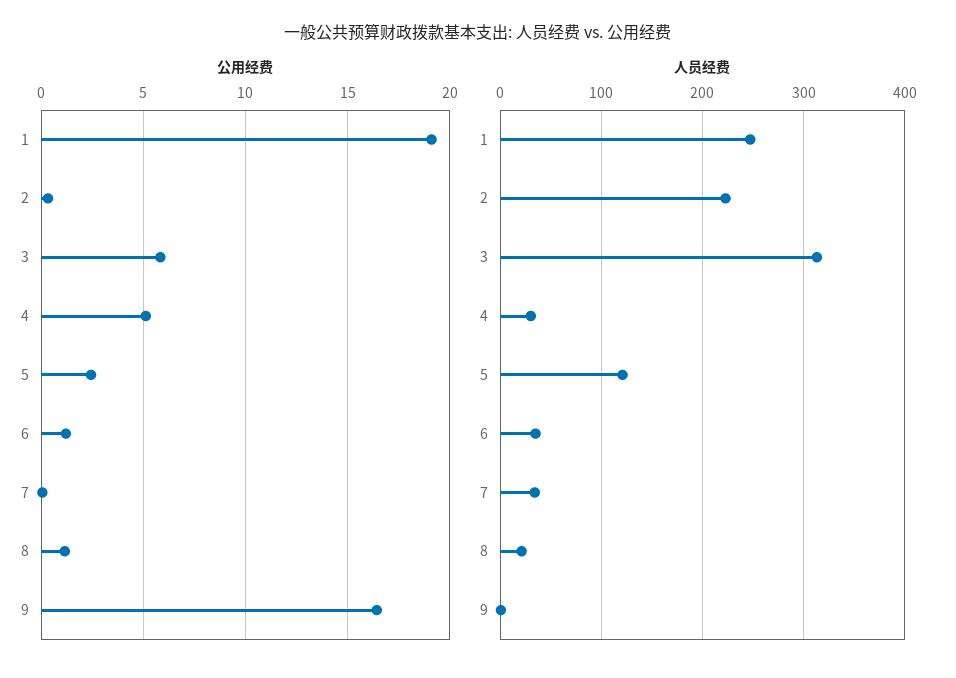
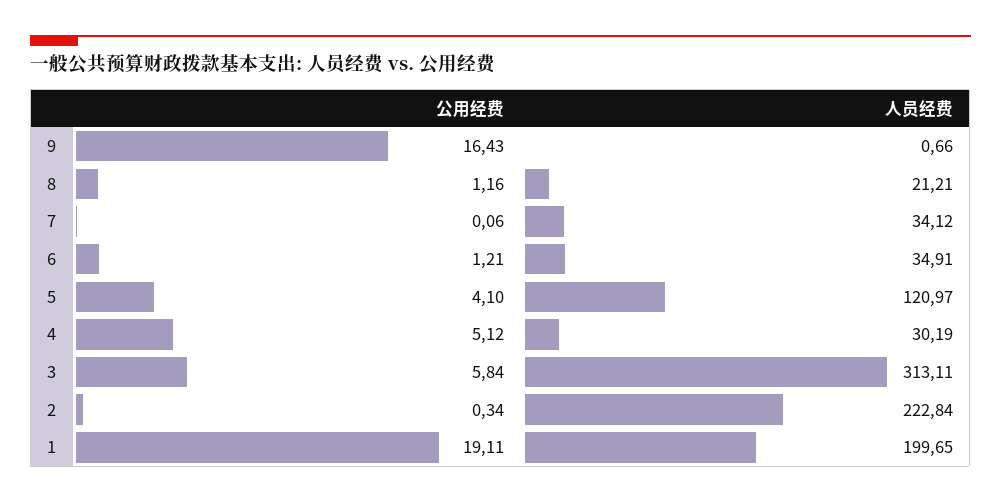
公用经费, 5: 2.5 -> 4.1
人员经费, 1: 250 -> 199.65

